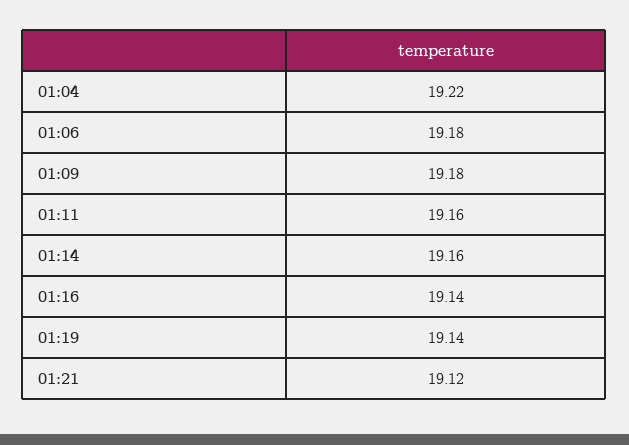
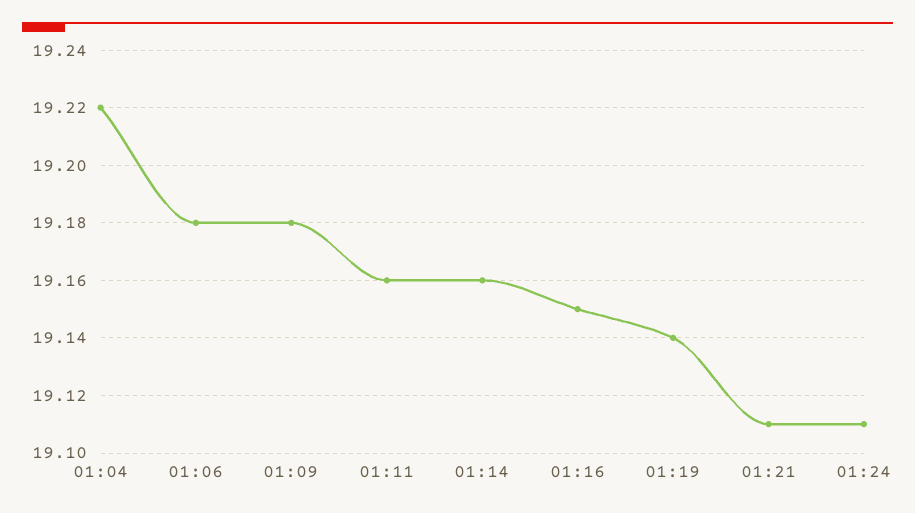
01:16: 19.14 -> 19.15
01:21: 19.12 -> 19.11
01:24: none -> 19.11

